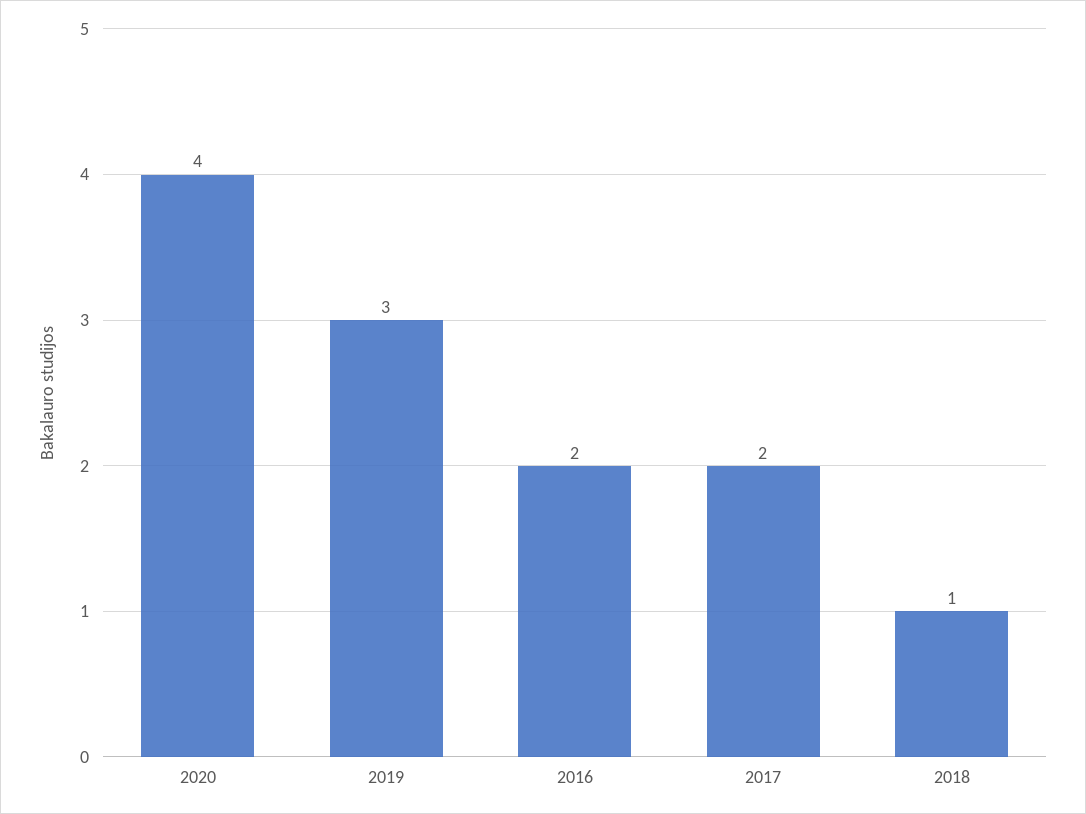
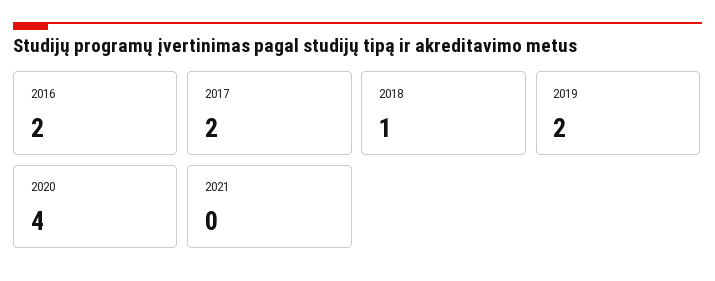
2019: 3 -> 2
2021: none -> 0

